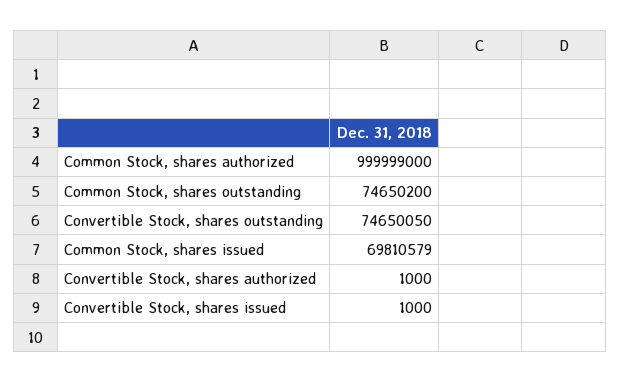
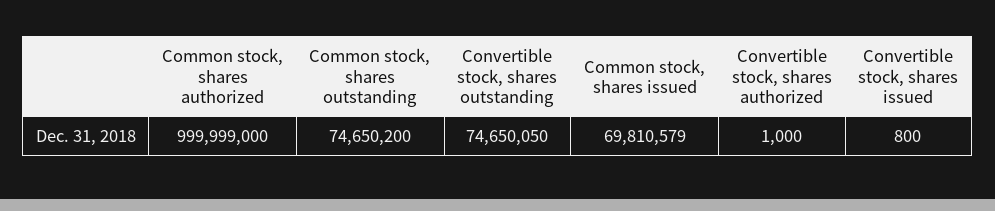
Convertible Stock, shares issued: 1000 -> 800

